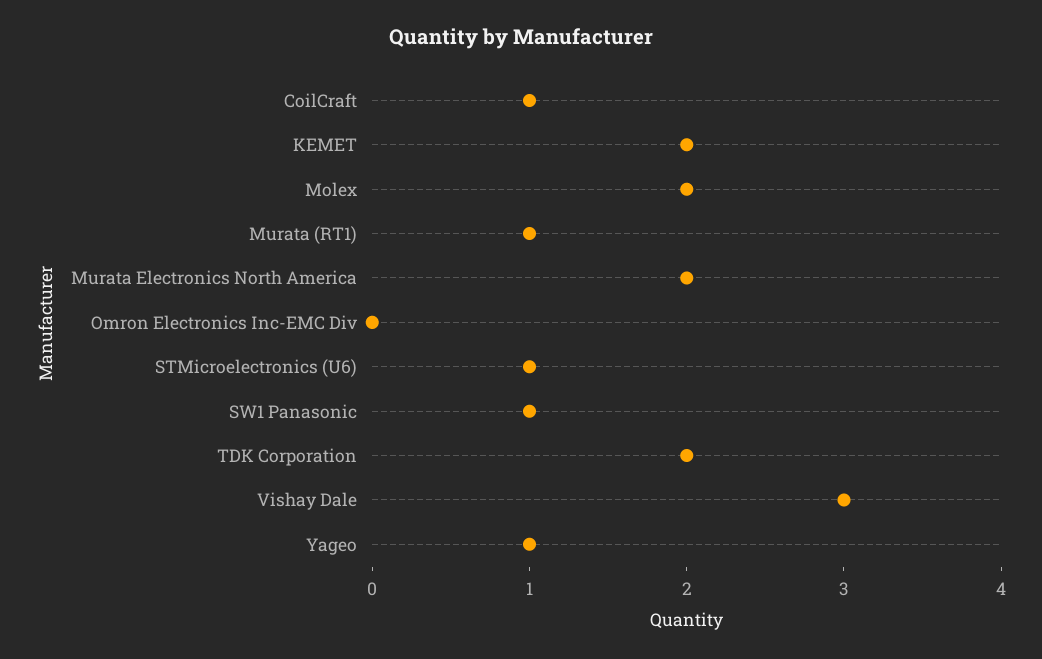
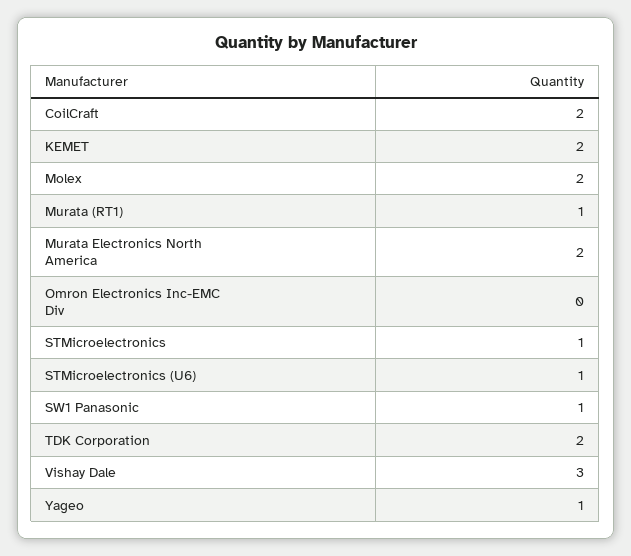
CoilCraft: 1 -> 2
STMicroelectronics: none -> 1

